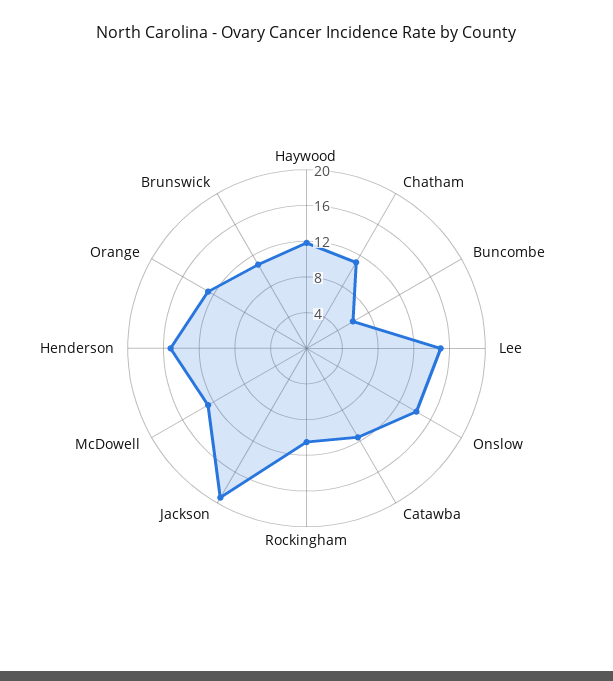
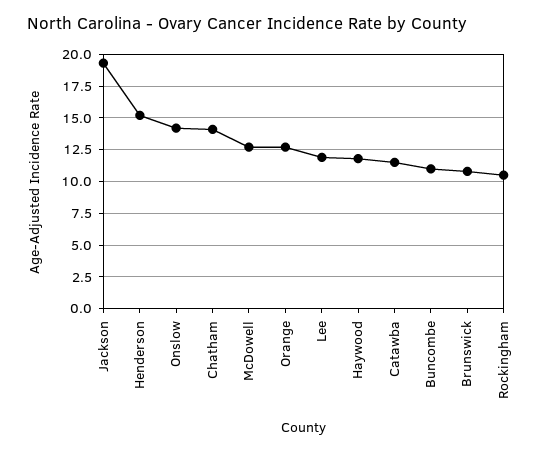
Chatham: 11 -> 14
Buncombe: 6 -> 11
Lee: 15 -> 12

